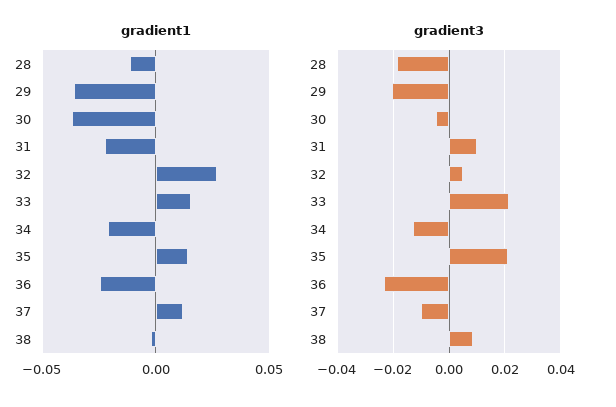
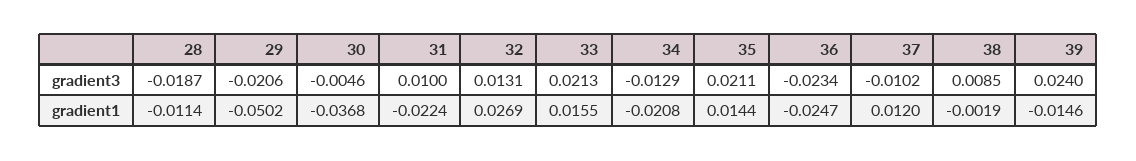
gradient1, 29: -0.035 -> -0.0502
gradient3, 32: 0.005 -> 0.0131
gradient3, 39: none -> 0.024
gradient1, 39: none -> -0.0146

